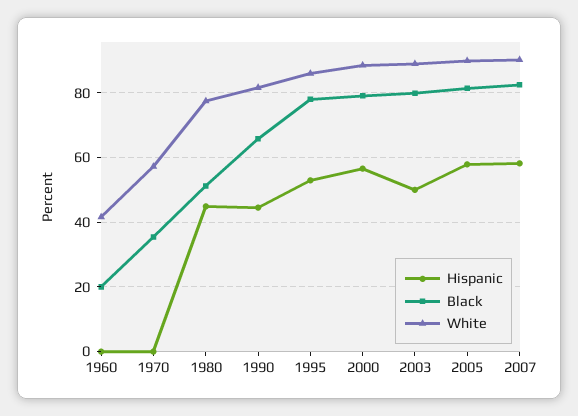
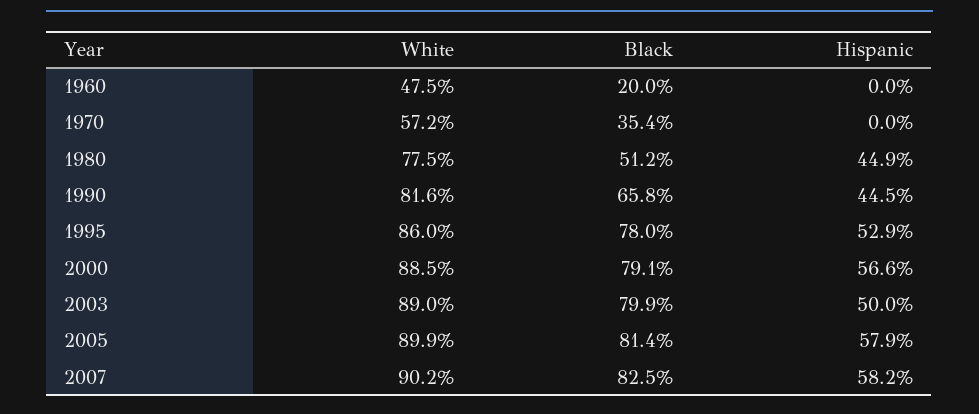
White, 1960: 42 -> 47.5

